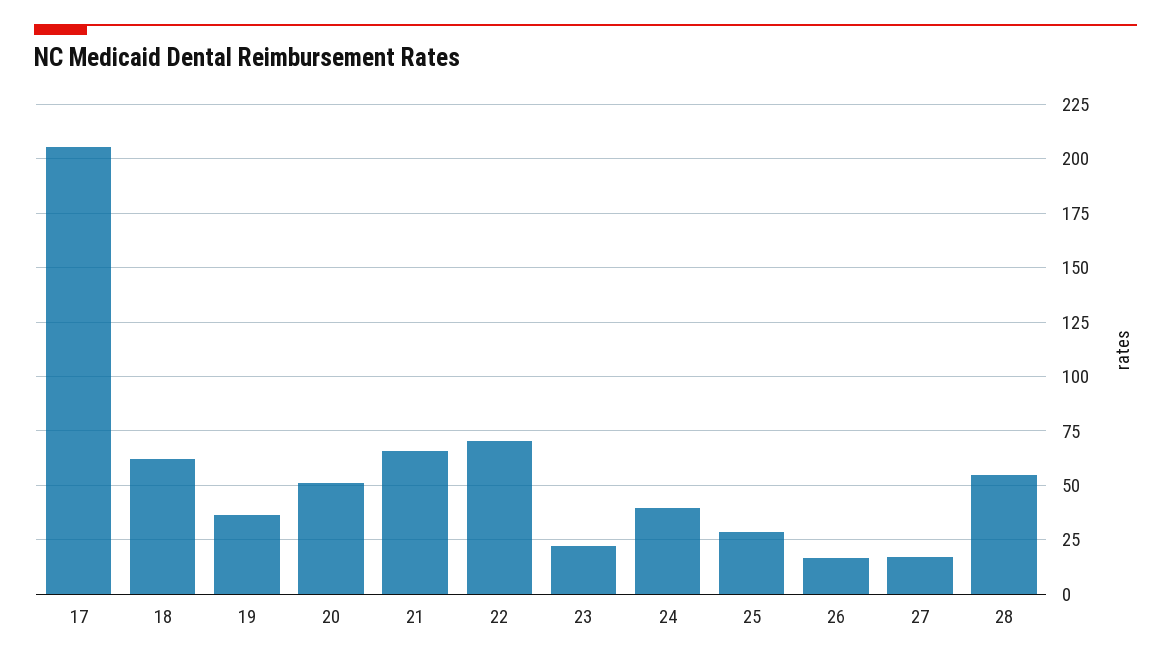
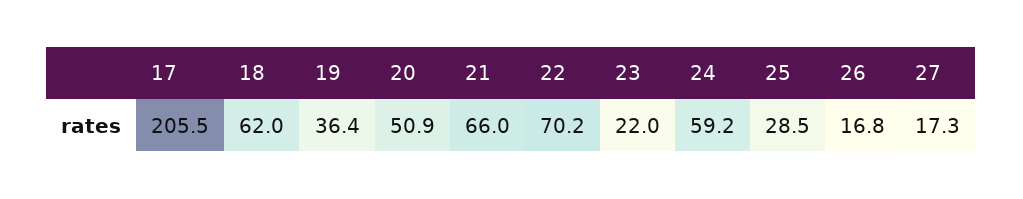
24: 40 -> 59.2
28: 55 -> none

